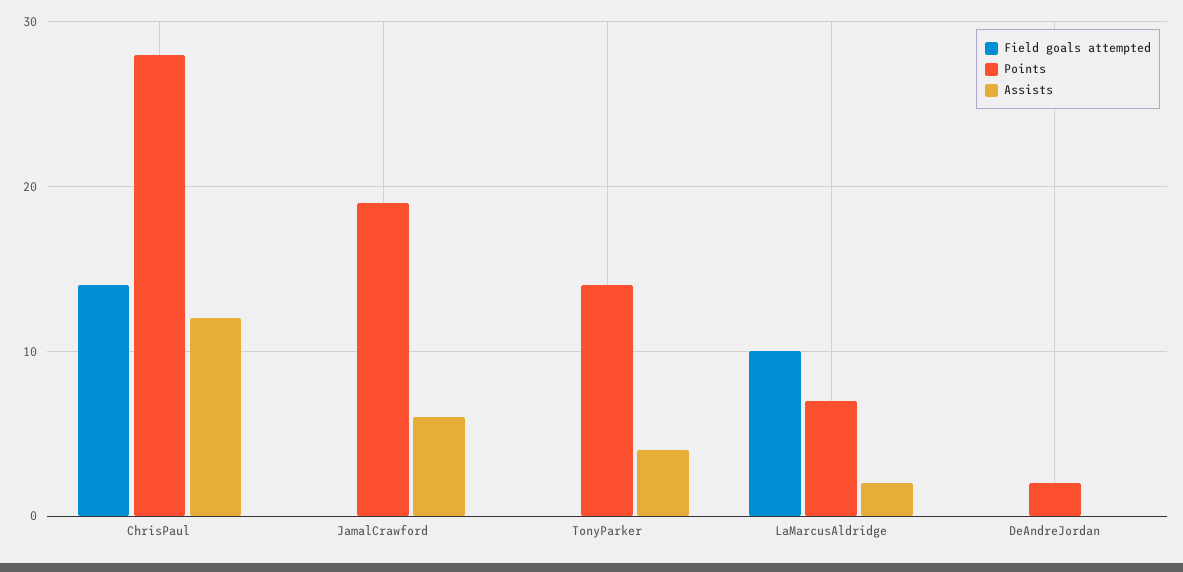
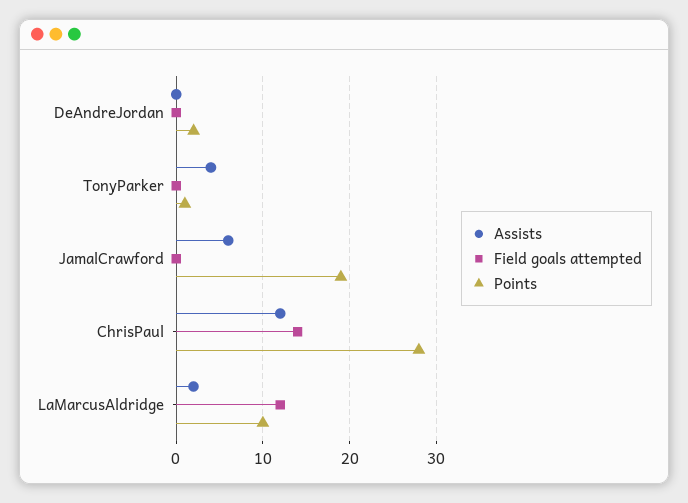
Points, TonyParker: 14 -> 1
Field goals attempted, LaMarcusAldridge: 10 -> 12
Points, LaMarcusAldridge: 7 -> 10

